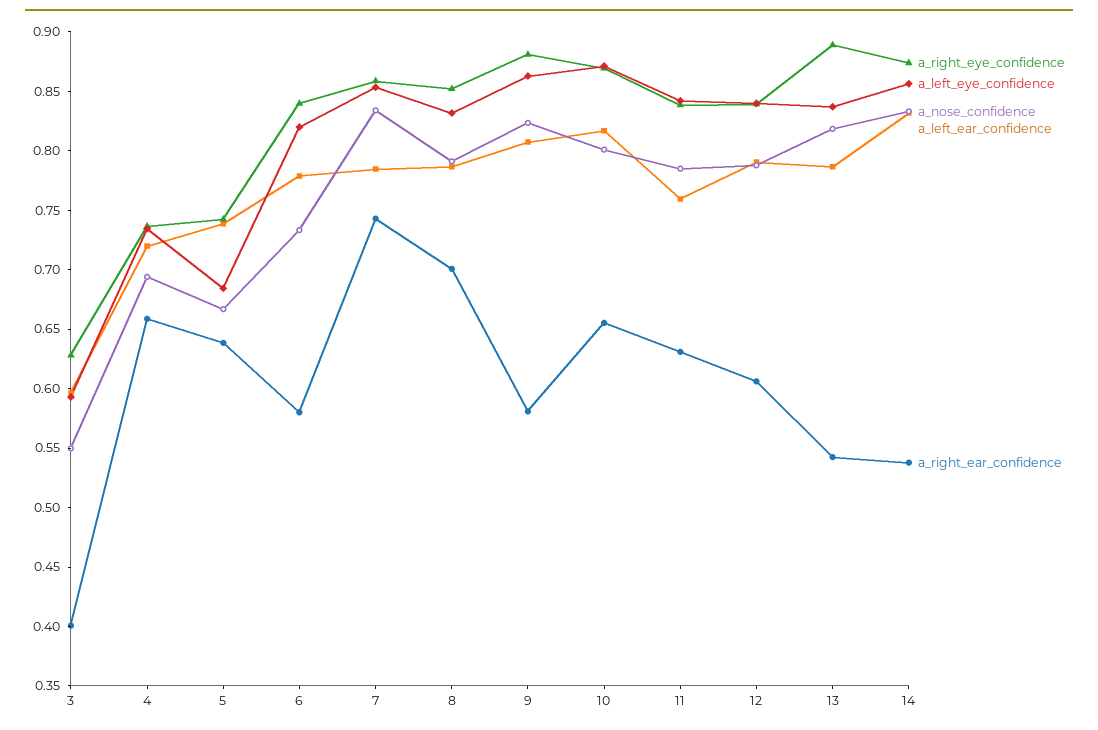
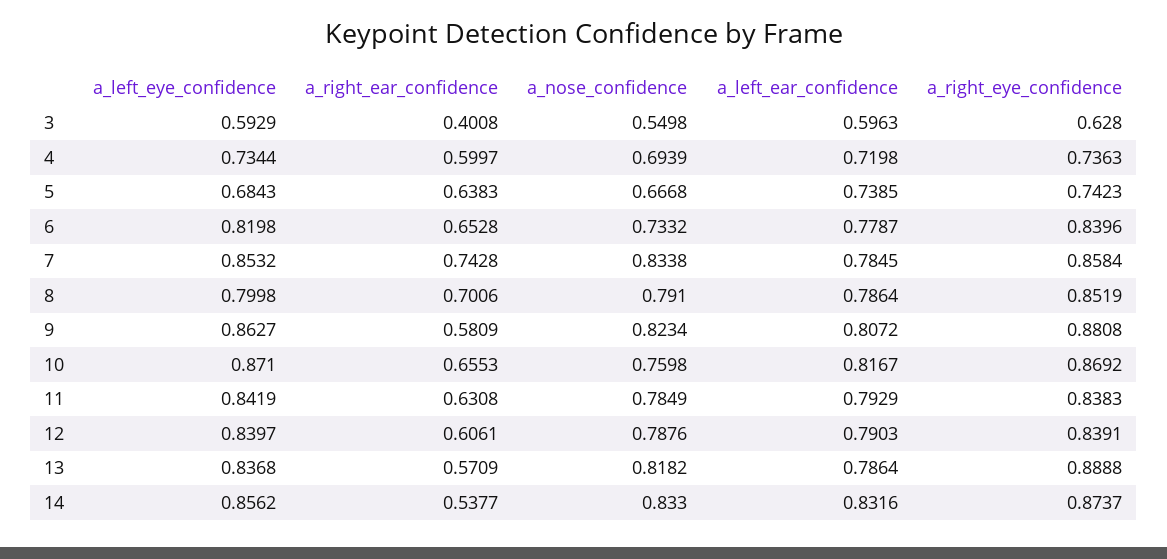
a_right_ear_confidence, 4: 0.66 -> 0.5997
a_right_ear_confidence, 6: 0.58 -> 0.6528
a_left_eye_confidence, 8: 0.83 -> 0.7998
a_nose_confidence, 10: 0.8 -> 0.7598
a_left_ear_confidence, 11: 0.76 -> 0.7929
a_right_ear_confidence, 13: 0.54 -> 0.5709

